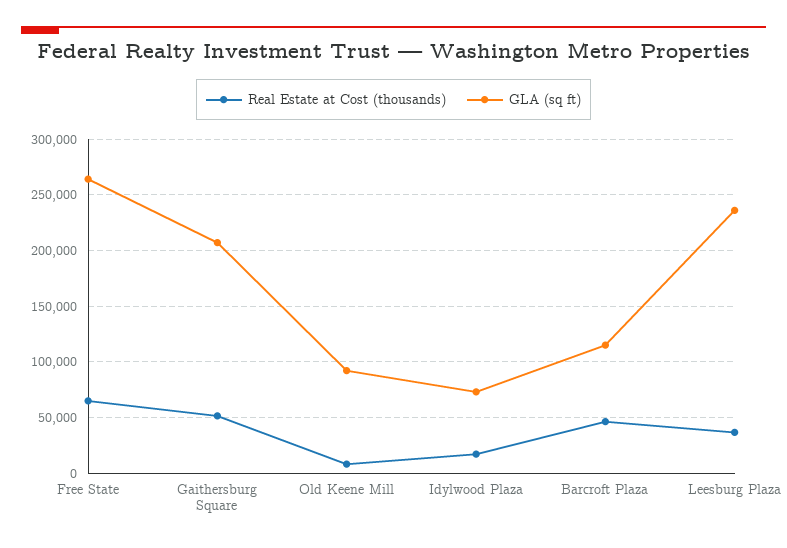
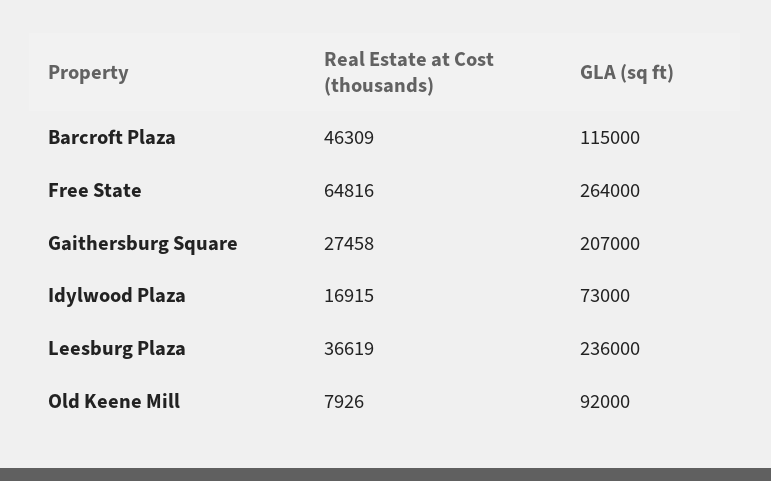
Real Estate at Cost (thousands), Gaithersburg Square: 50000 -> 27458

